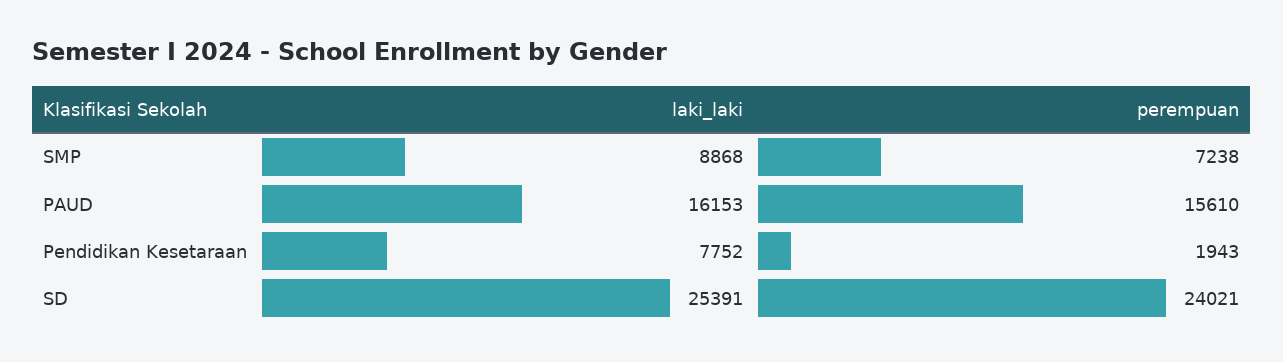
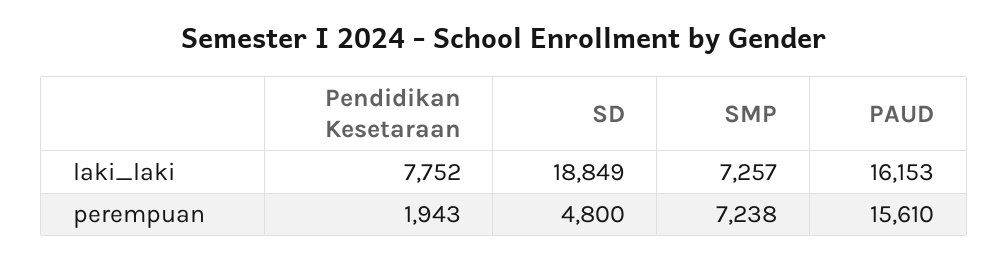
laki_laki, SMP: 8868 -> 7257
laki_laki, SD: 25391 -> 18849
perempuan, SD: 24021 -> 4800

